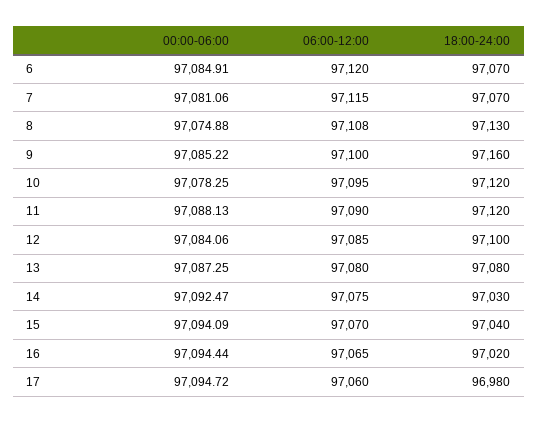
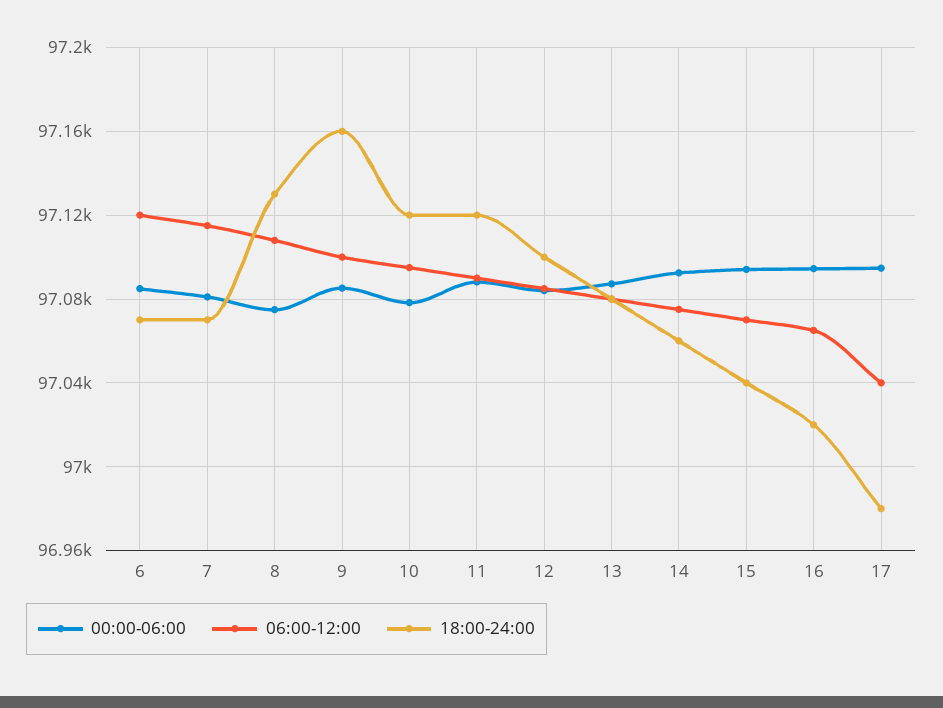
18:00-24:00, 14: 97030 -> 97060
06:00-12:00, 17: 97060 -> 97040

